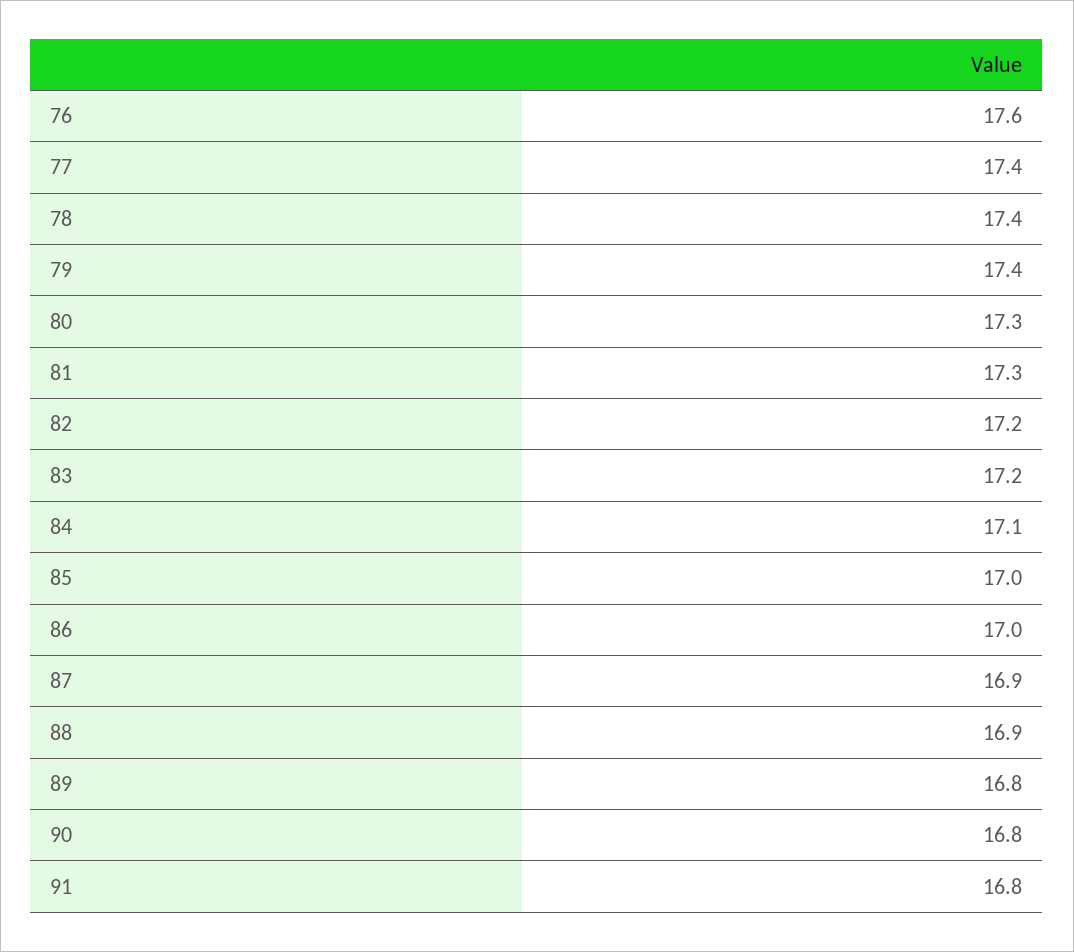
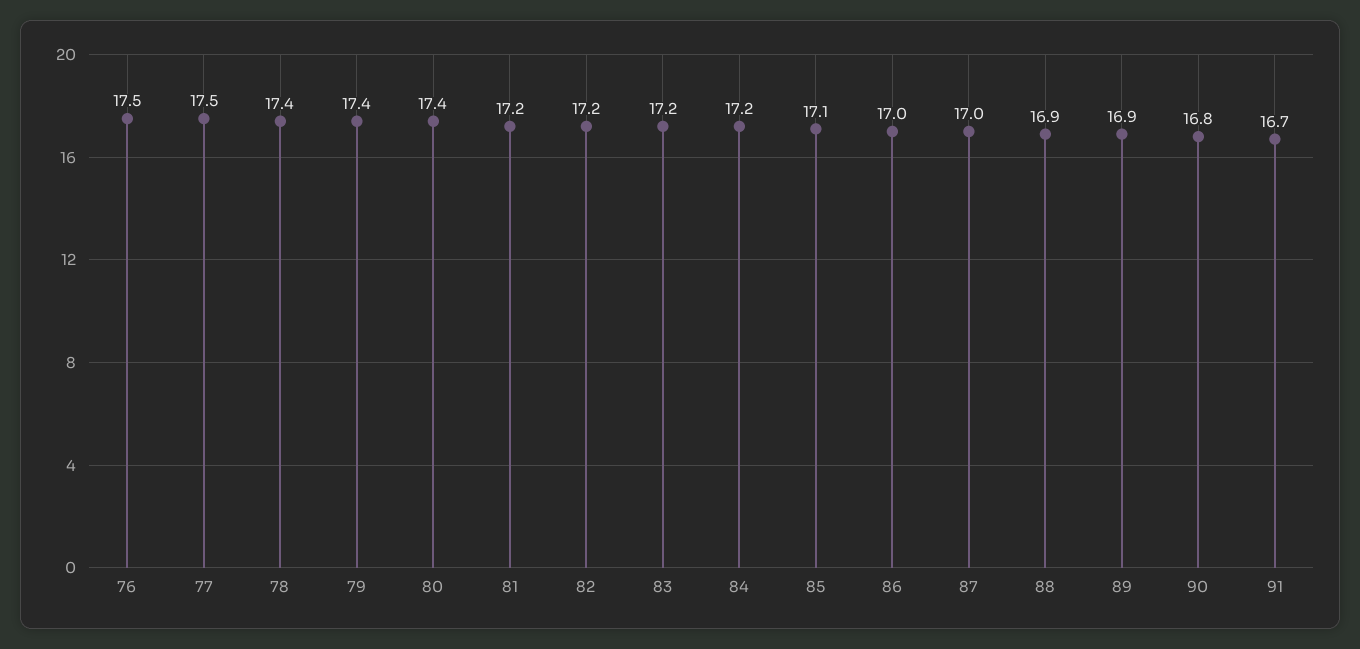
76: 17.6 -> 17.5
77: 17.4 -> 17.5
80: 17.3 -> 17.4
81: 17.3 -> 17.2
84: 17.1 -> 17.2
85: 17 -> 17.1
87: 16.9 -> 17
89: 16.8 -> 16.9
91: 16.8 -> 16.7

